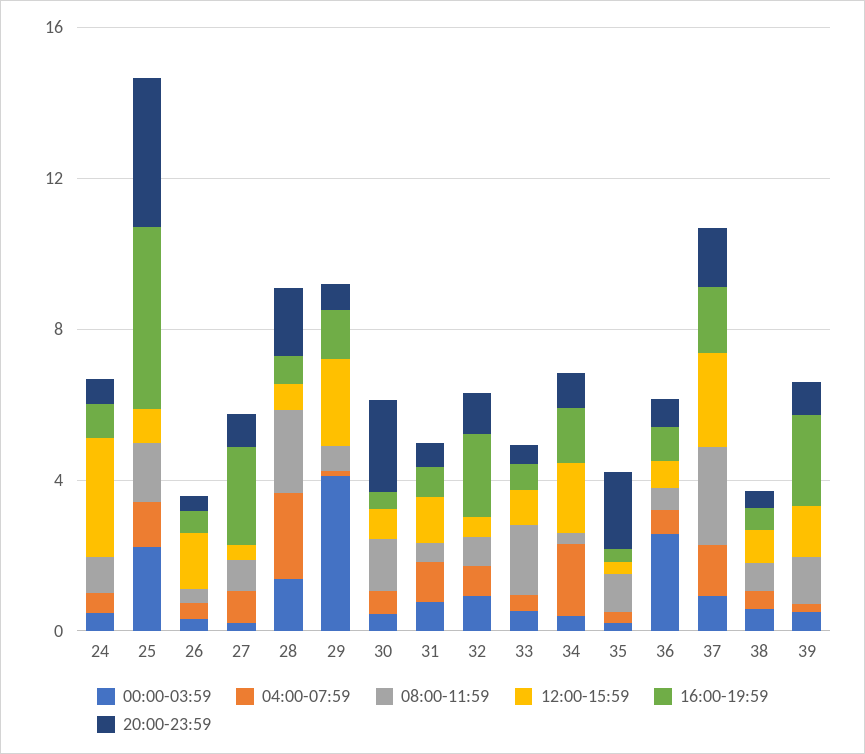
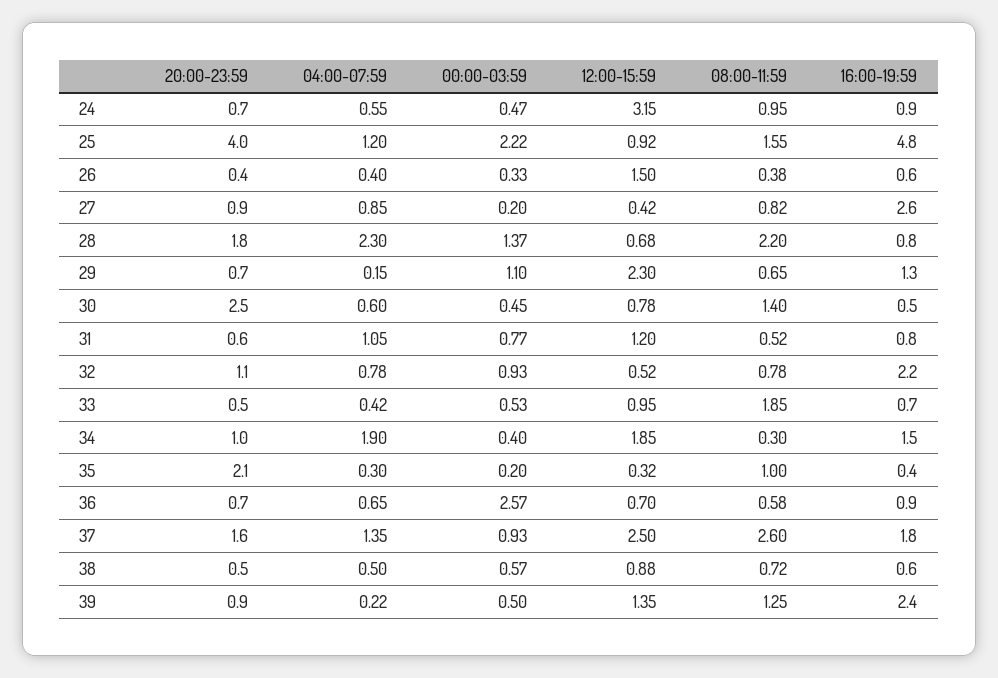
00:00-03:59, 29: 4 -> 1.1

